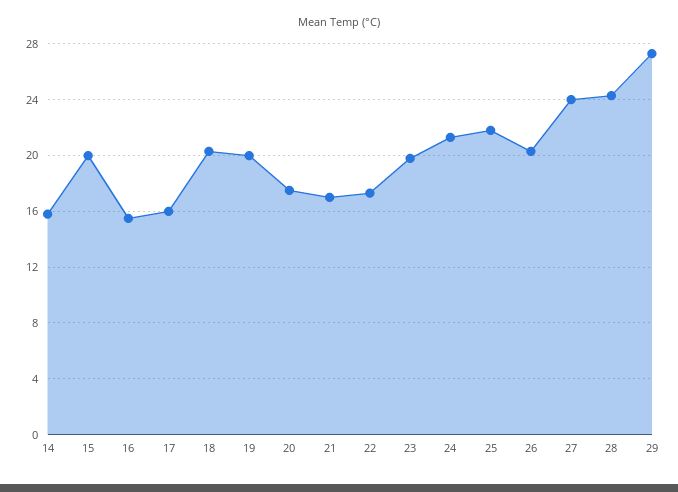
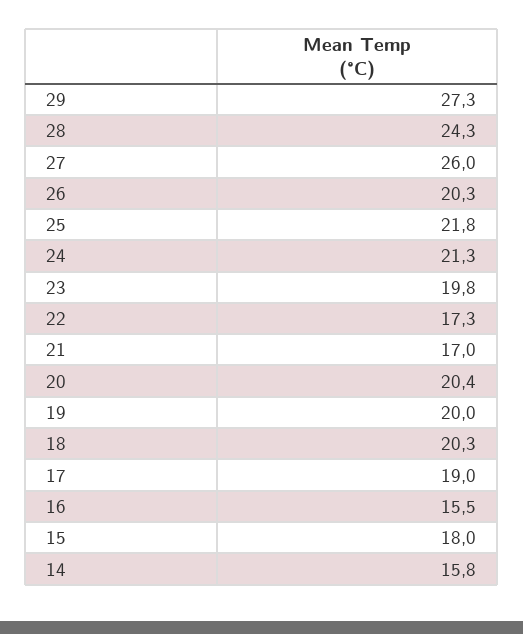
15: 20 -> 18
17: 16 -> 19
20: 17.5 -> 20.4
27: 24 -> 26

